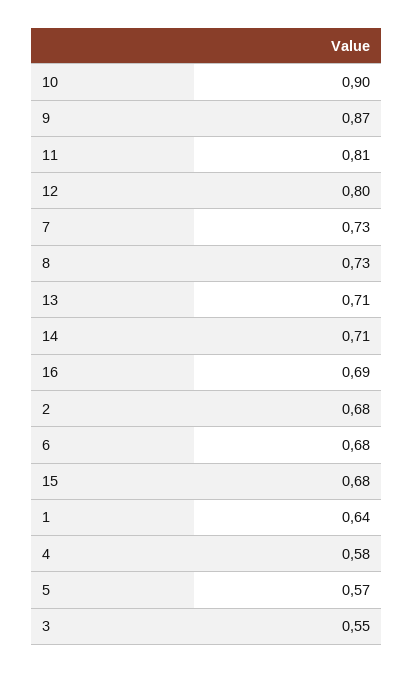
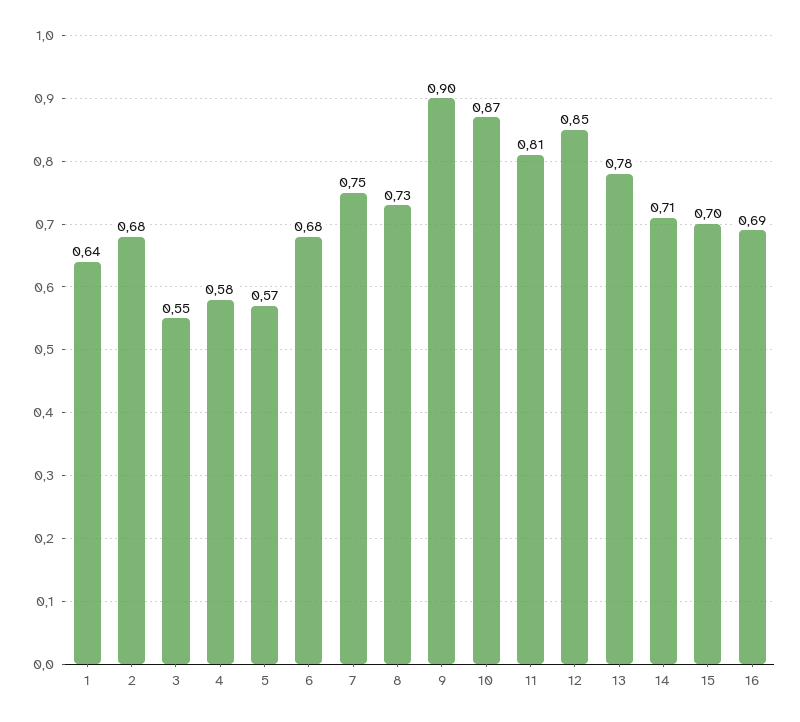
10: 0.9 -> 0.87
9: 0.87 -> 0.9
12: 0.8 -> 0.85
7: 0.73 -> 0.75
13: 0.71 -> 0.78
15: 0.68 -> 0.7

